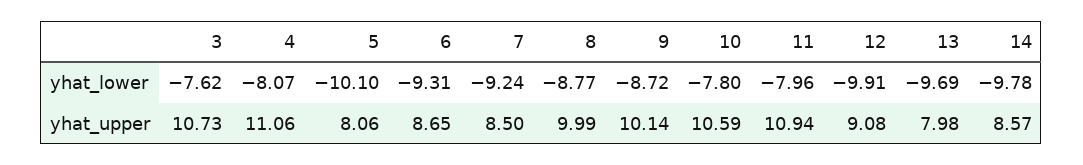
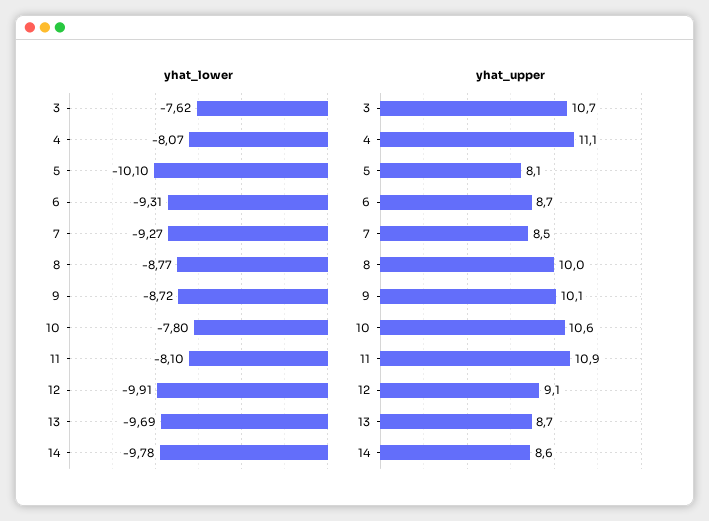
yhat_lower, 7: -9.24 -> -9.27
yhat_lower, 11: -7.96 -> -8.1
yhat_upper, 13: 7.98 -> 8.7

